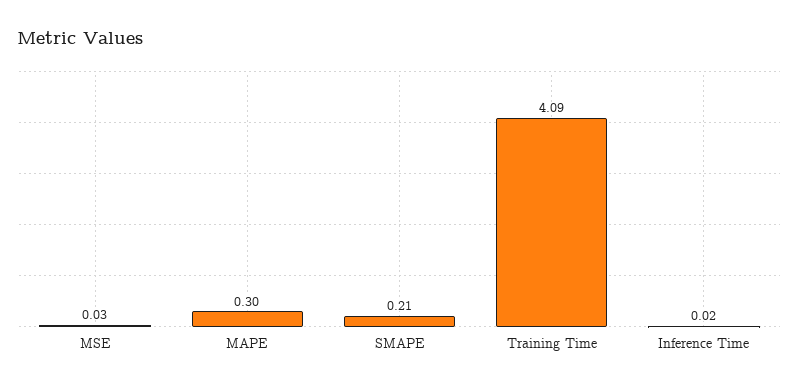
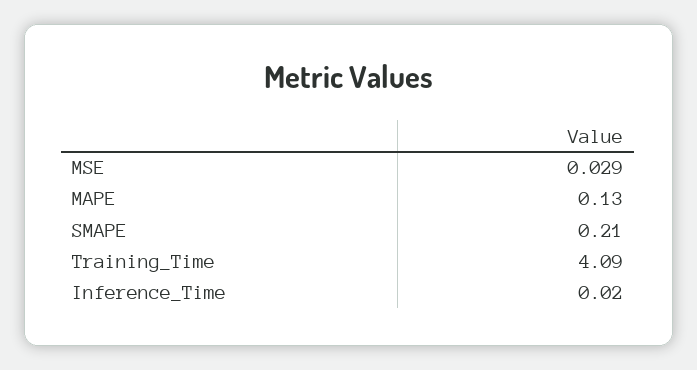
MAPE: 0.3 -> 0.13

